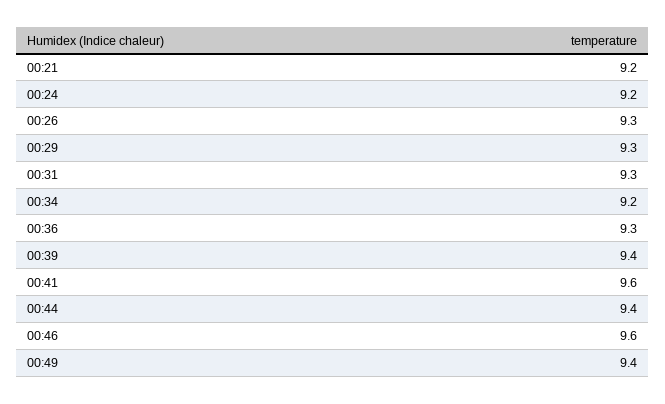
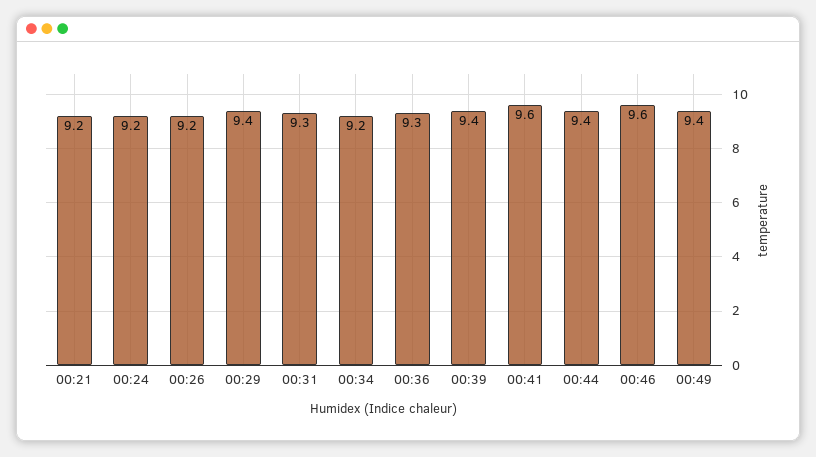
00:26: 9.3 -> 9.2
00:29: 9.3 -> 9.4

